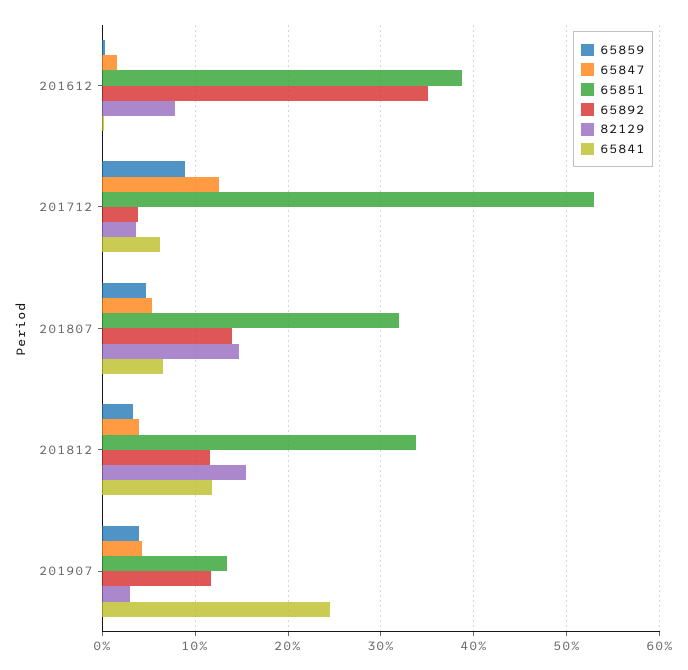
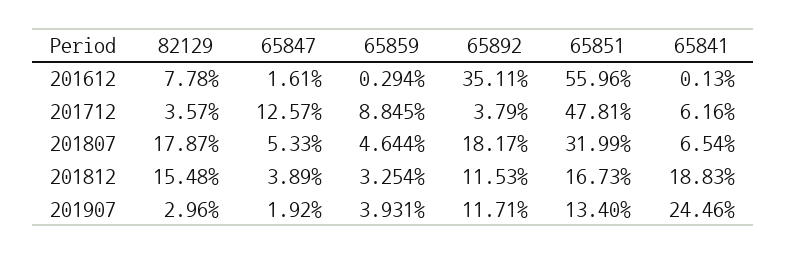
65851, 201612: 39 -> 55.96
65851, 201712: 53 -> 47.81
65892, 201807: 14 -> 18.17
82129, 201807: 15 -> 17.87
65851, 201812: 34 -> 16.73
65841, 201812: 12 -> 18.83
65847, 201907: 4 -> 1.92

